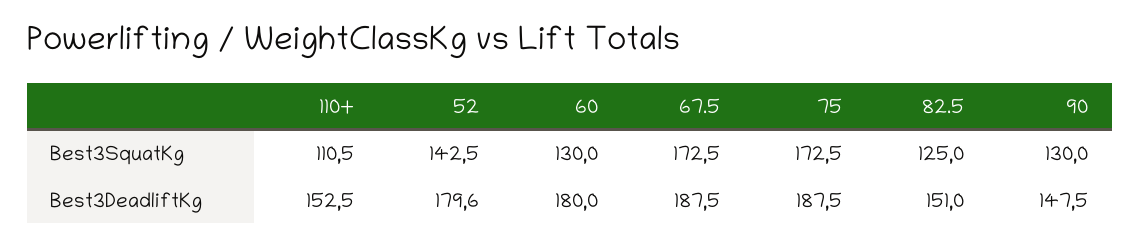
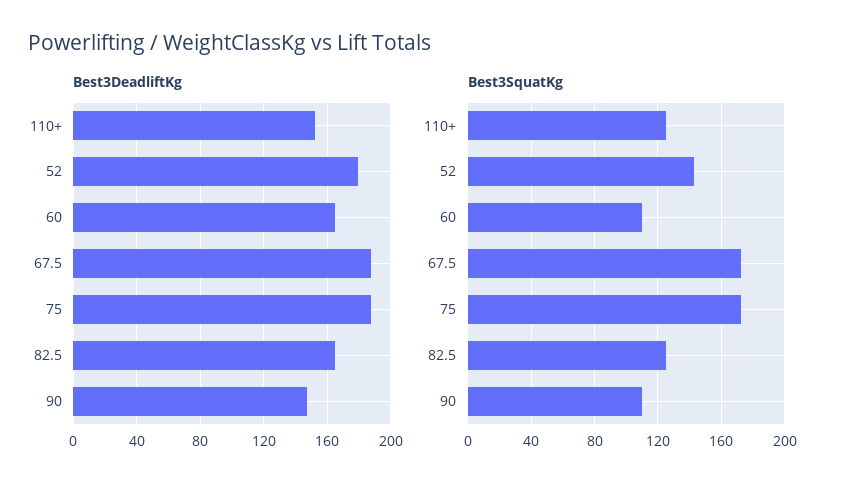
Best3SquatKg, 110+: 110.5 -> 125
Best3SquatKg, 60: 130 -> 110
Best3SquatKg, 90: 130 -> 110
Best3DeadliftKg, 60: 180 -> 165
Best3DeadliftKg, 82.5: 151 -> 165

